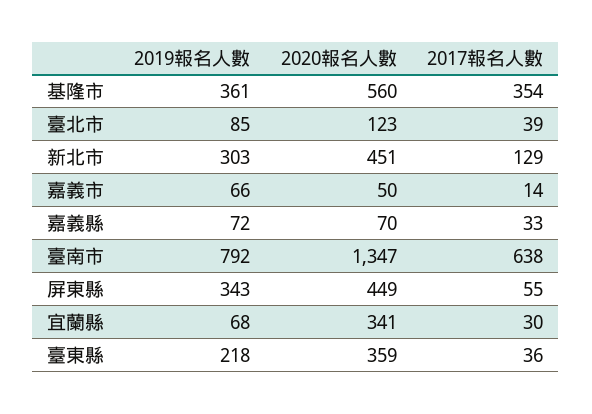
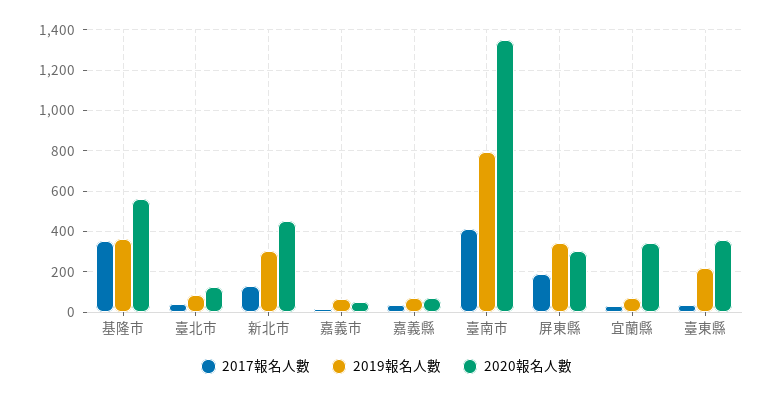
2017報名人數, 臺南市: 638 -> 400
2020報名人數, 屏東縣: 449 -> 300
2017報名人數, 屏東縣: 55 -> 200

